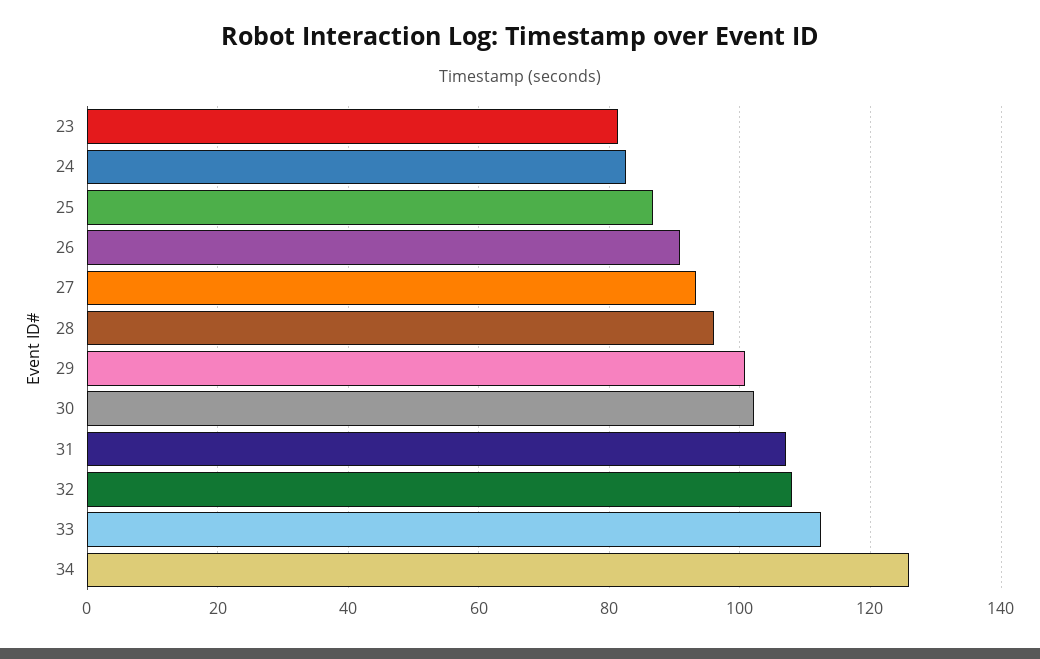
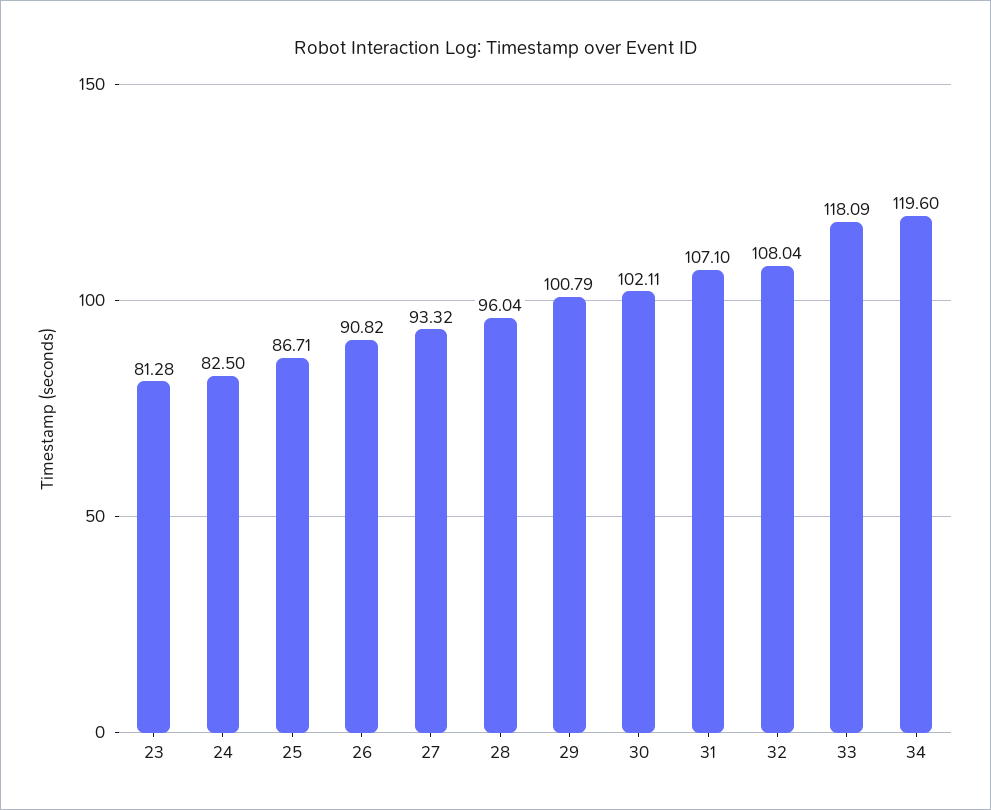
33: 112 -> 118.09
34: 126 -> 119.6

